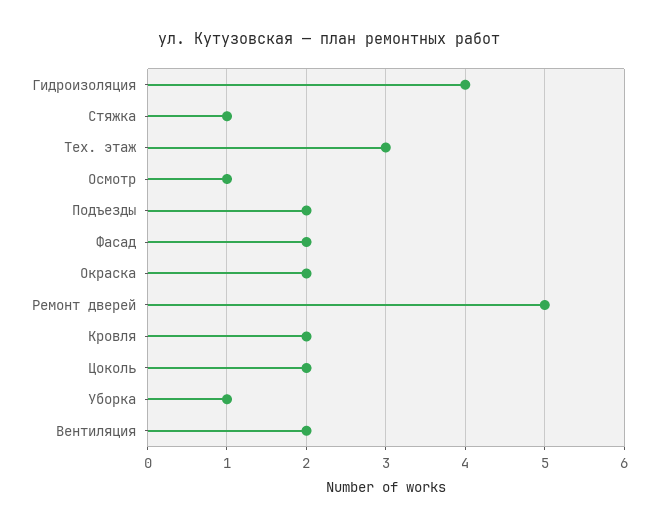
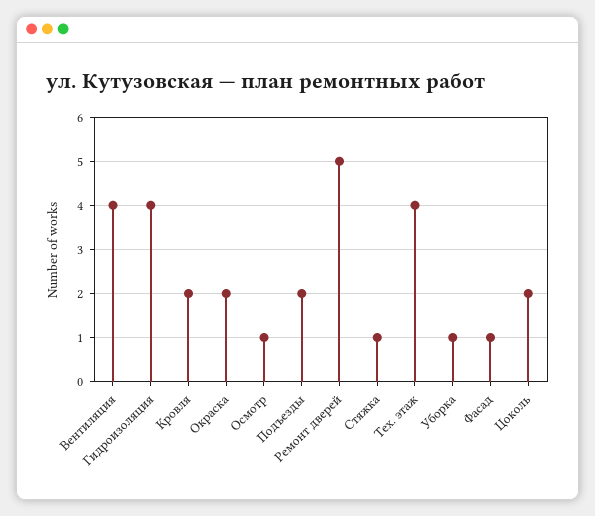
Тех. этаж: 3 -> 4
Фасад: 2 -> 1
Вентиляция: 2 -> 4

